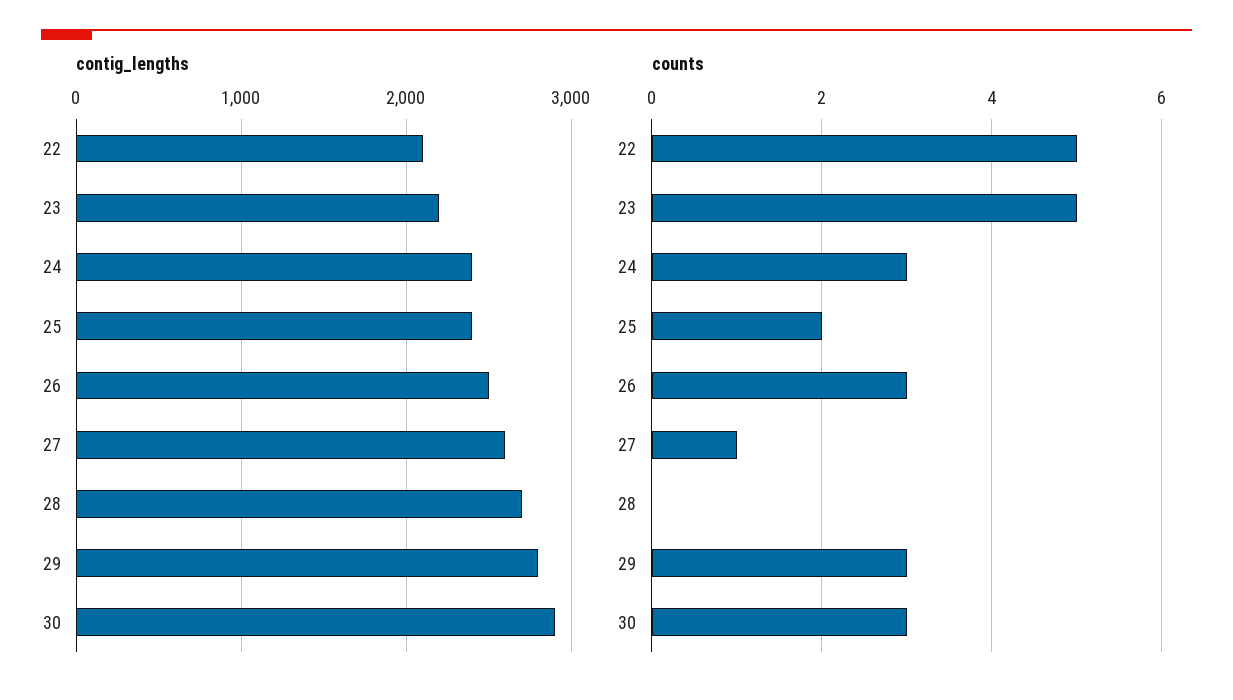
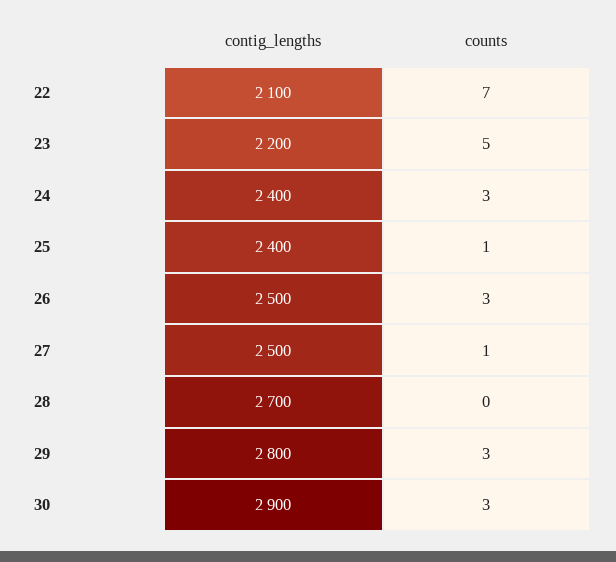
contig_lengths, 27: 2600 -> 2500
counts, 22: 5 -> 7
counts, 25: 2 -> 1

